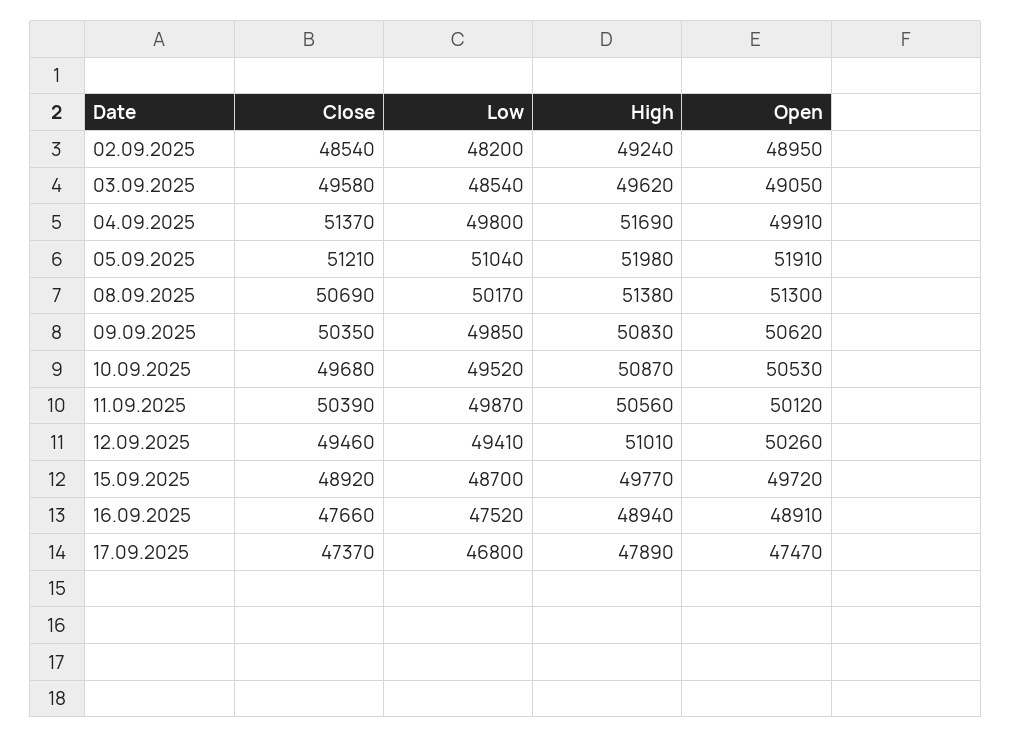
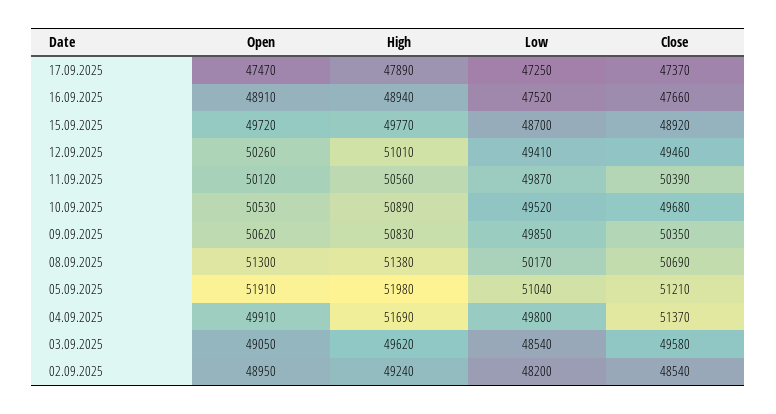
High, 10.09.2025: 50870 -> 50890
Low, 17.09.2025: 46800 -> 47250

